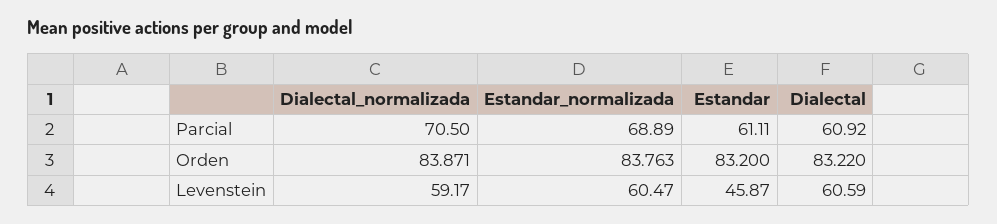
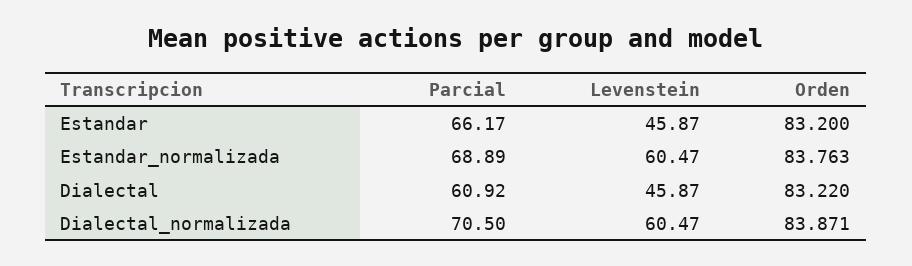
Estandar, Parcial: 61.11 -> 66.17
Dialectal_normalizada, Levenstein: 59.17 -> 60.47
Dialectal, Levenstein: 60.59 -> 45.87

